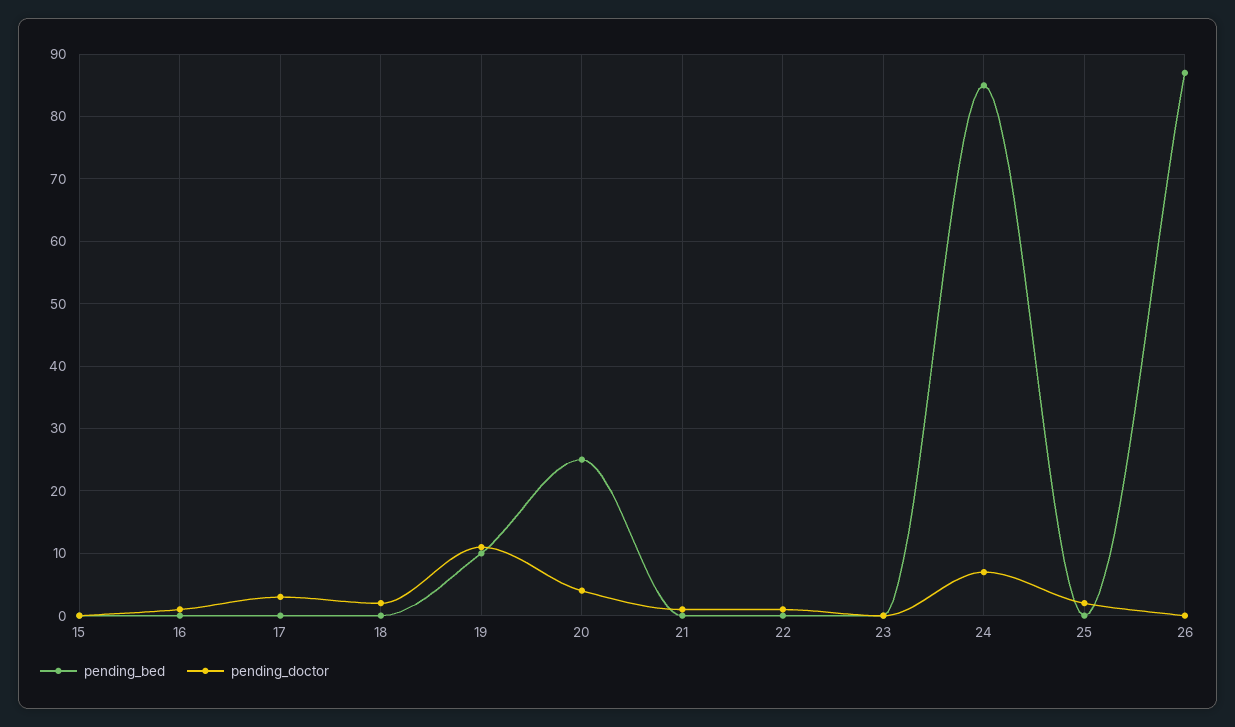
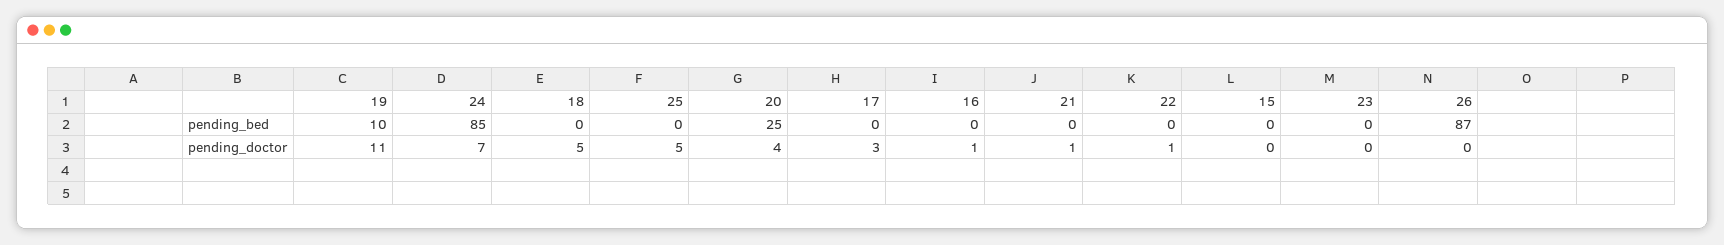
pending_doctor, 18: 2 -> 5
pending_doctor, 25: 2 -> 5

